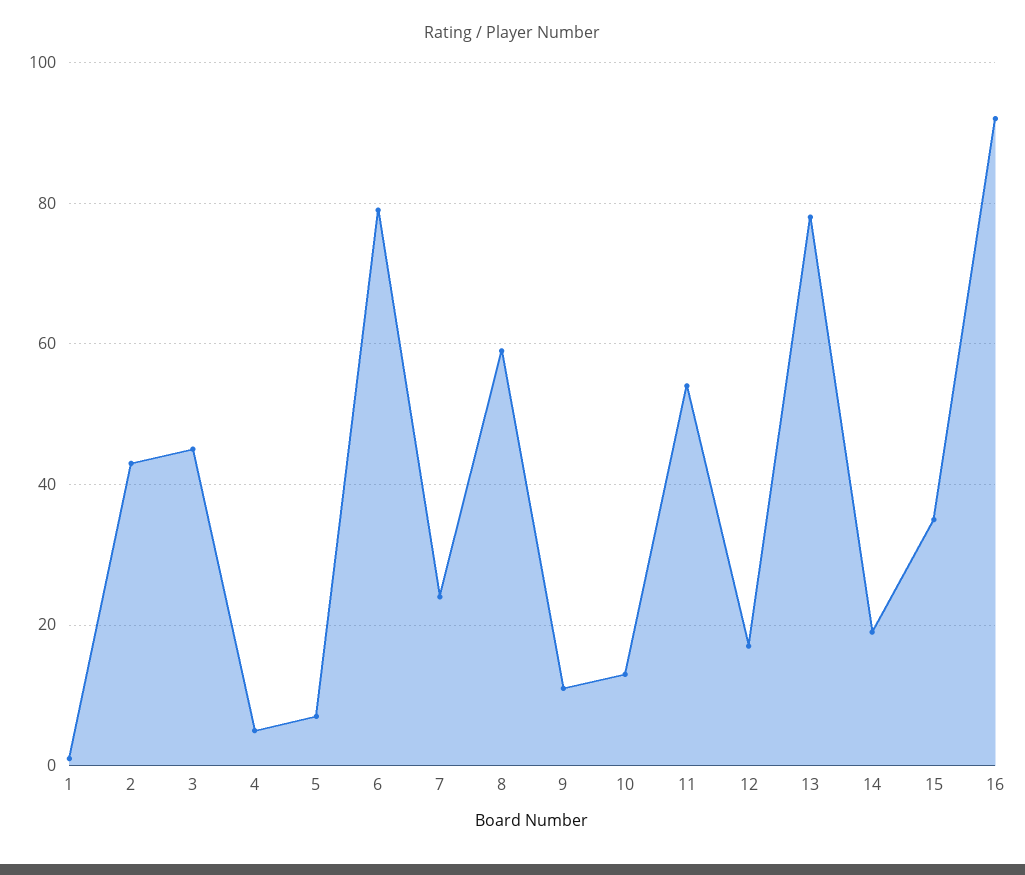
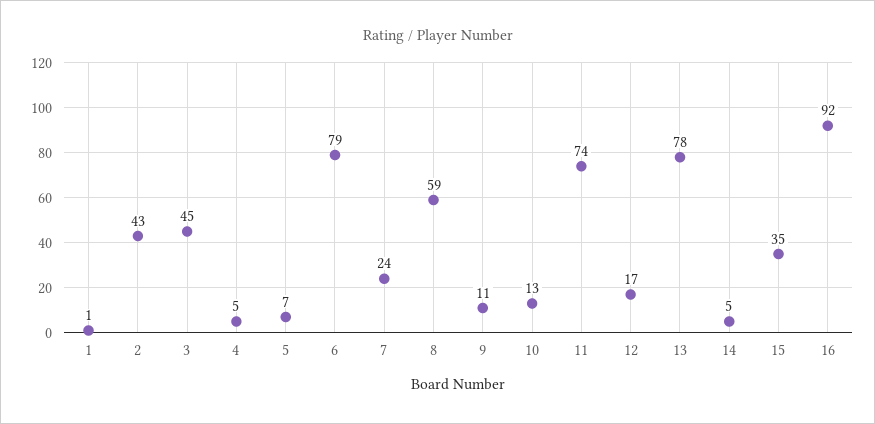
11: 55 -> 74
14: 20 -> 5

